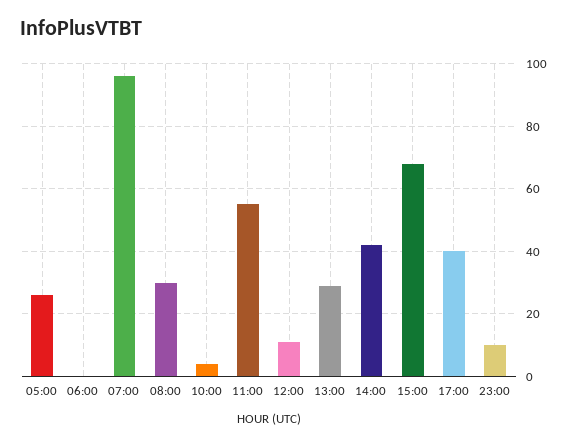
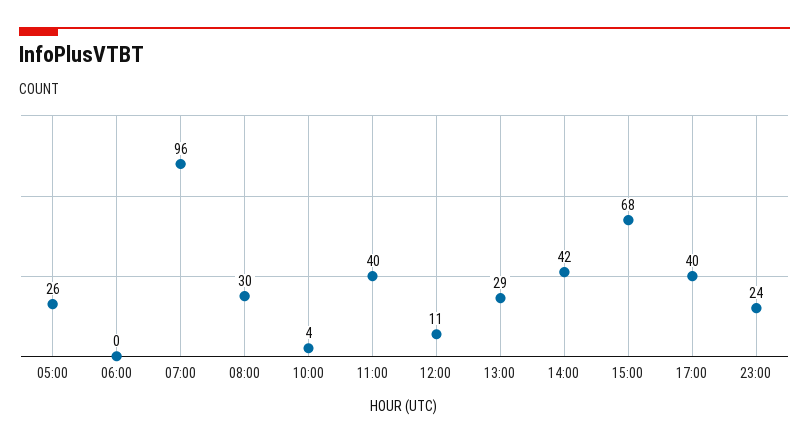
11:00: 55 -> 40
23:00: 10 -> 24

